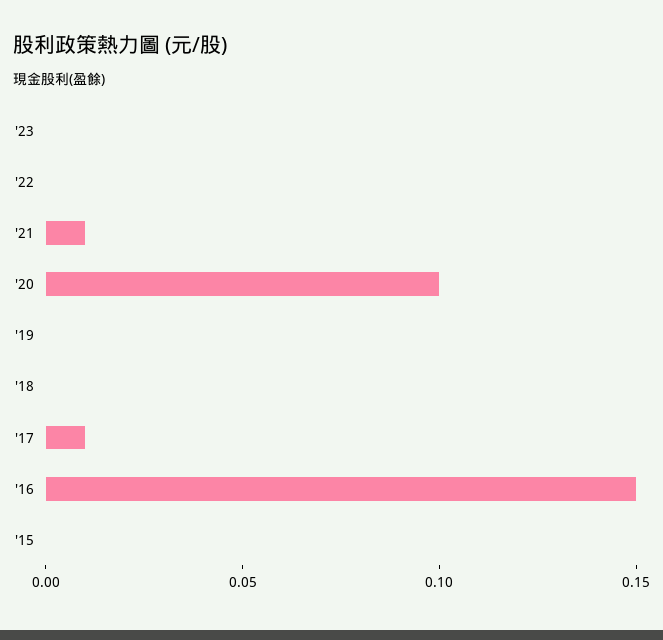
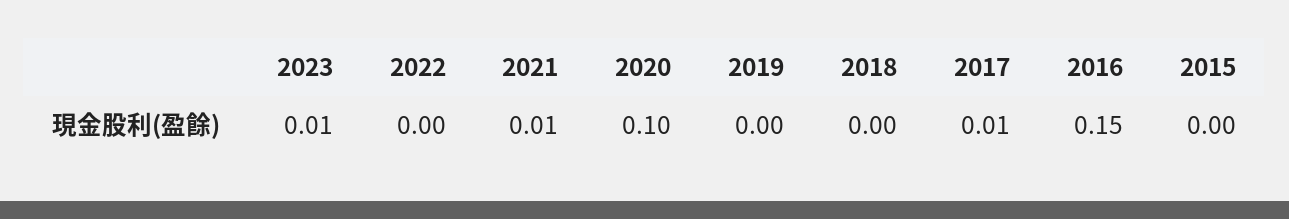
'23: 0 -> 0.01

